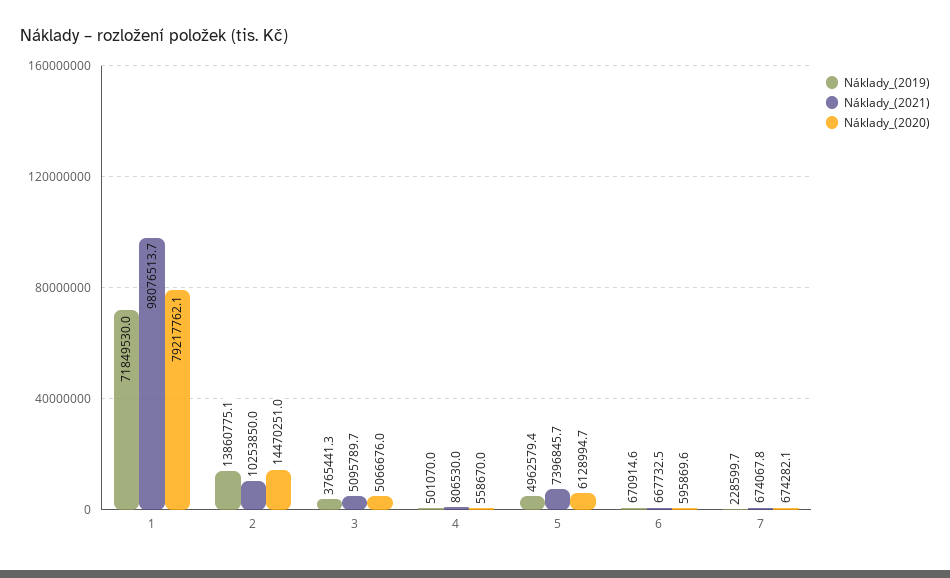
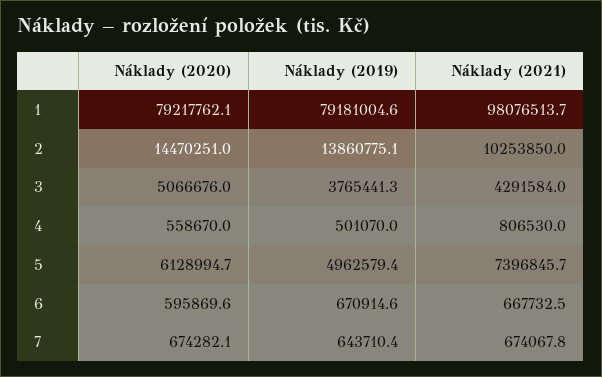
Náklady_(2019), 1: 71849530 -> 79181004.6
Náklady_(2021), 3: 5095789.7 -> 4291584
Náklady_(2019), 7: 228599.7 -> 643710.4

